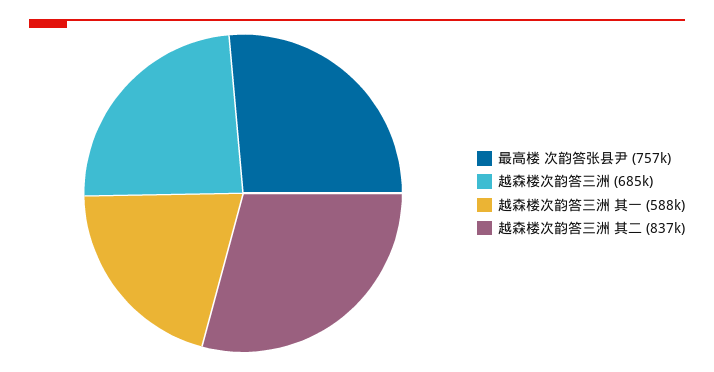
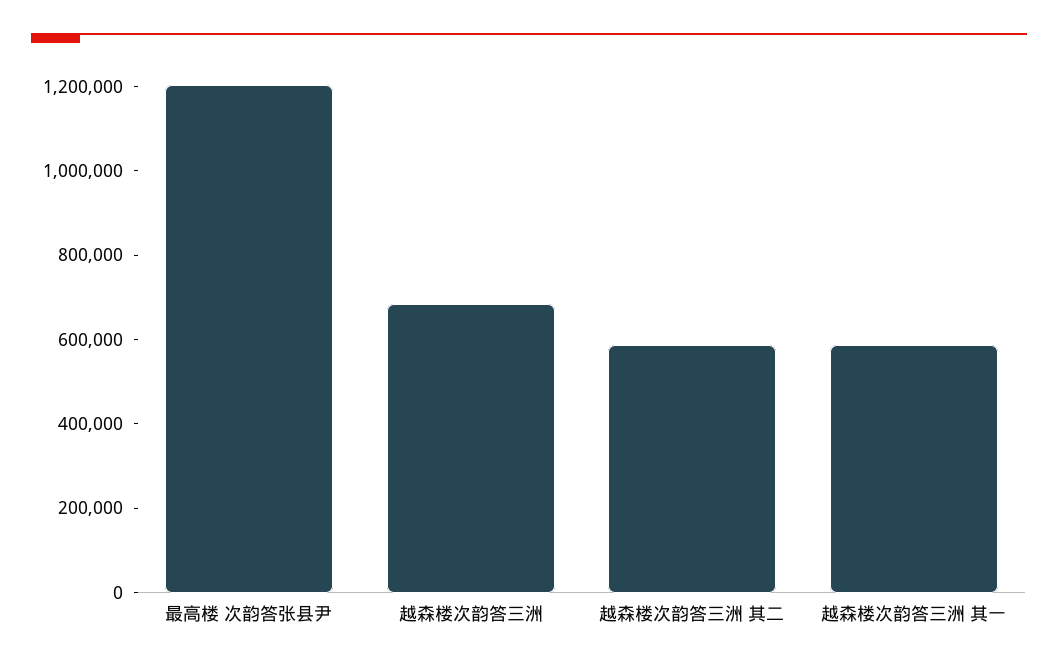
最高楼 次韵答张县尹: 757000 -> 1200000
越森楼次韵答三洲 其二: 837000 -> 600000

